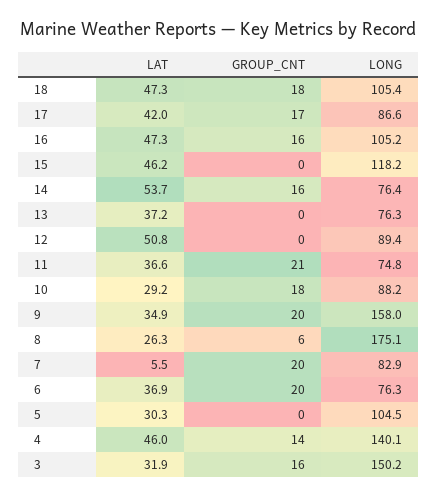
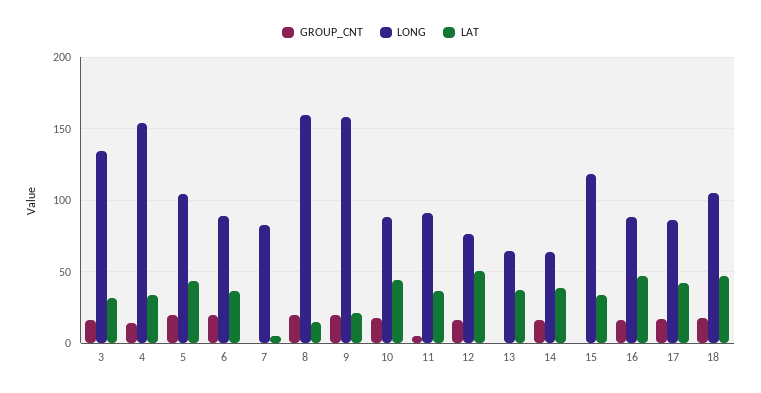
LONG, 16: 105.2 -> 90
LAT, 15: 46.2 -> 35
LAT, 14: 53.7 -> 40
LONG, 14: 76.4 -> 65
LONG, 13: 76.3 -> 65
GROUP_CNT, 12: 0 -> 15
LONG, 12: 89.4 -> 75
GROUP_CNT, 11: 21 -> 5
LONG, 11: 74.8 -> 90
LAT, 10: 29.2 -> 45
LAT, 9: 34.9 -> 20
LAT, 8: 26.3 -> 15
GROUP_CNT, 8: 6 -> 20
LONG, 8: 175.1 -> 160
GROUP_CNT, 7: 20 -> 0
LONG, 6: 76.3 -> 90
LAT, 5: 30.3 -> 45
GROUP_CNT, 5: 0 -> 20
LAT, 4: 46 -> 35
LONG, 4: 140.1 -> 155
LONG, 3: 150.2 -> 135

